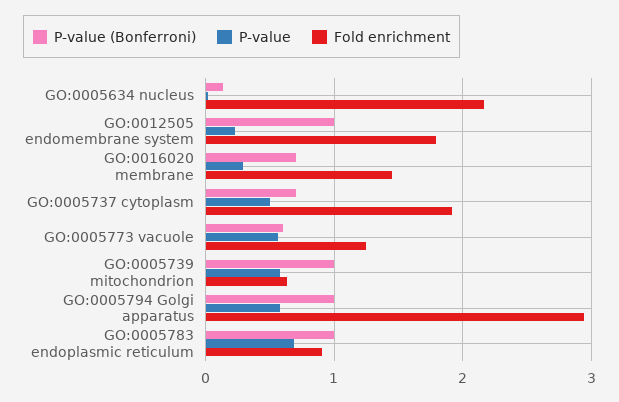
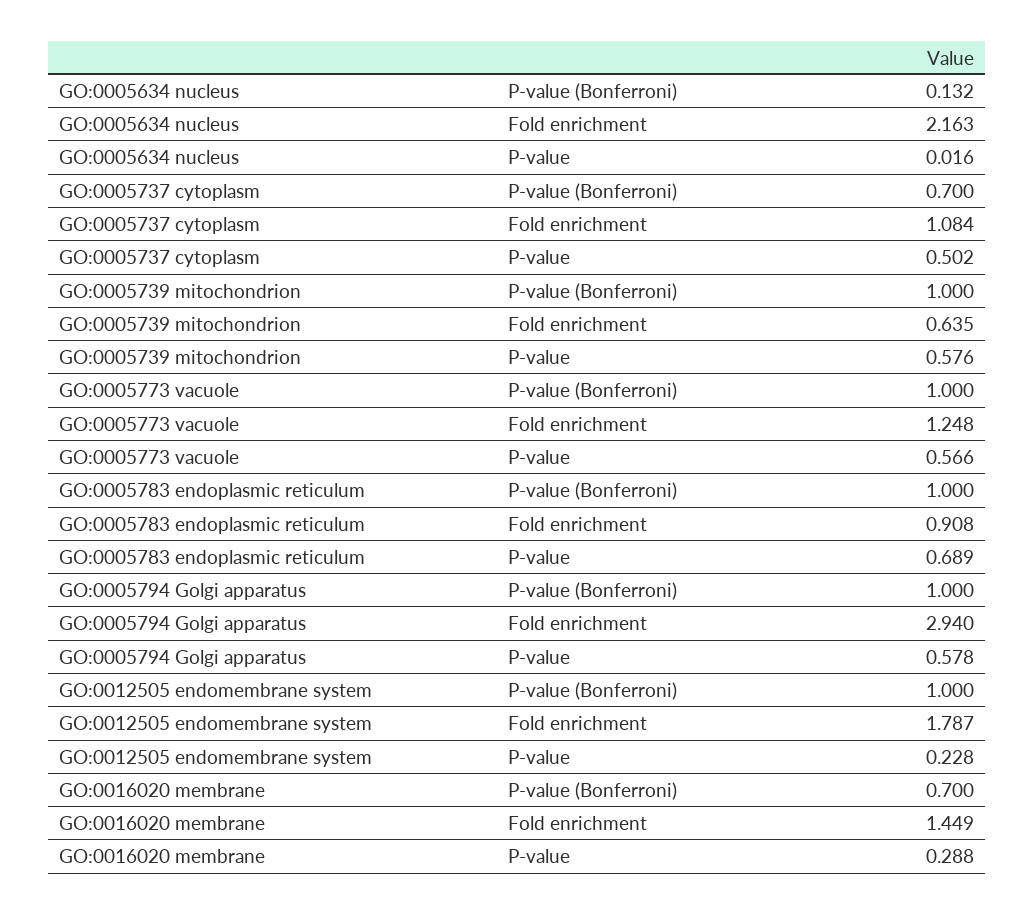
Fold enrichment, GO:0005737 cytoplasm: 1.9 -> 1.084
P-value (Bonferroni), GO:0005773 vacuole: 0.6 -> 1

